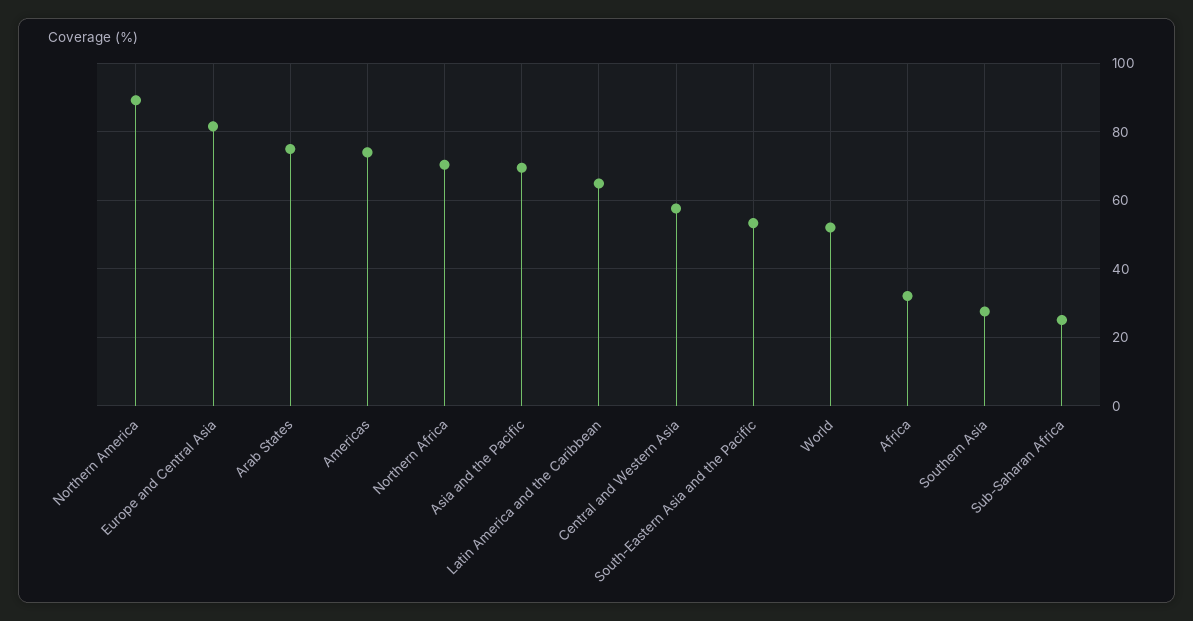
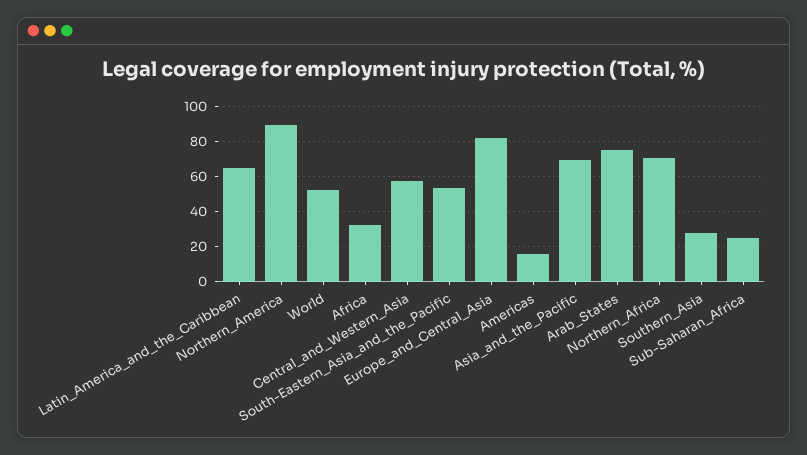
Americas: 74 -> 15

